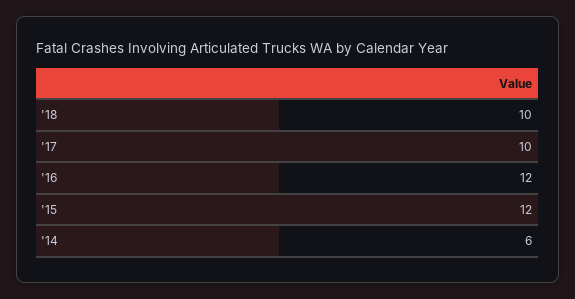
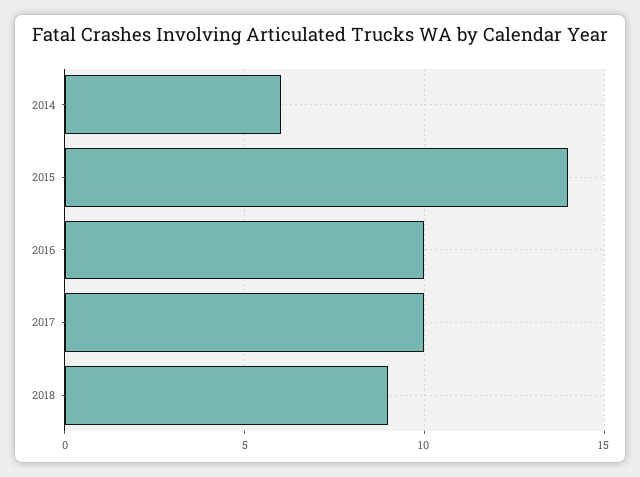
'18: 10 -> 9
'16: 12 -> 10
'15: 12 -> 14

